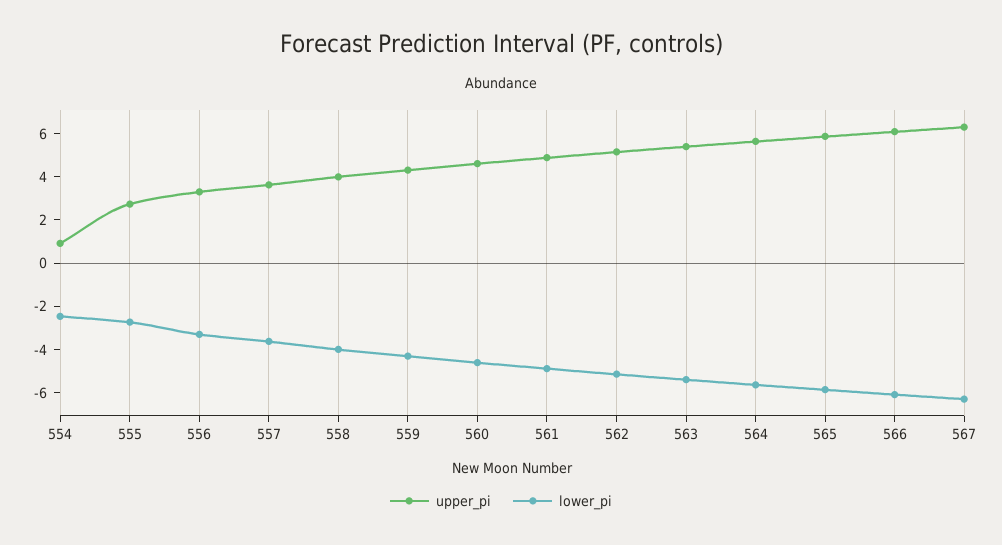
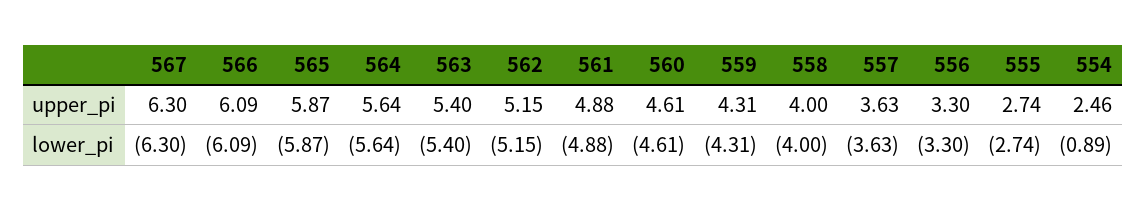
upper_pi, 554: 1 -> 2.46
lower_pi, 554: -2.5 -> -0.89

